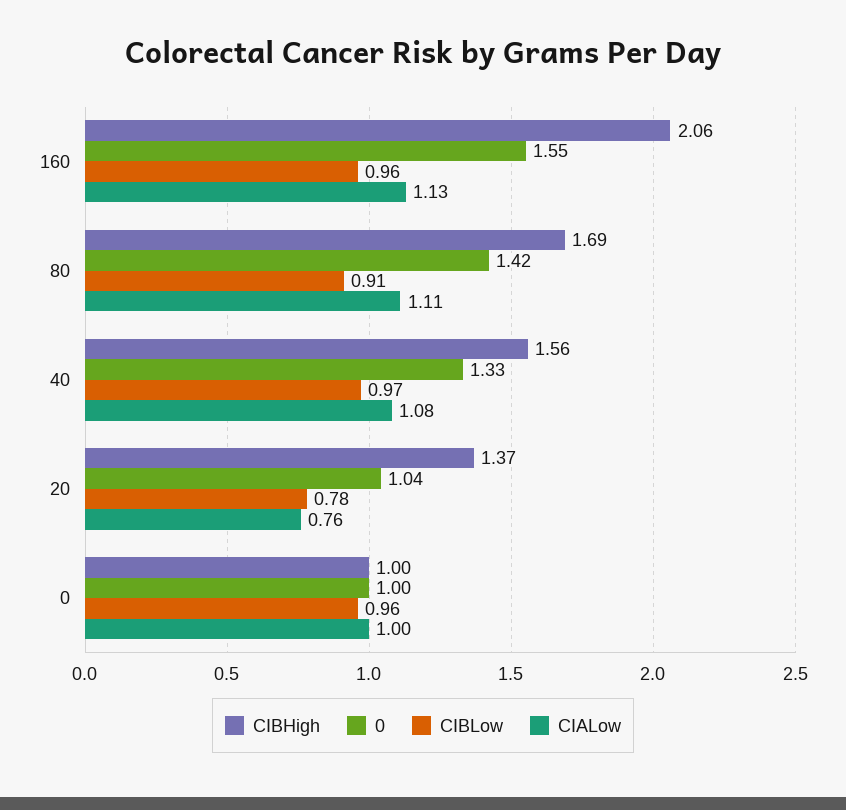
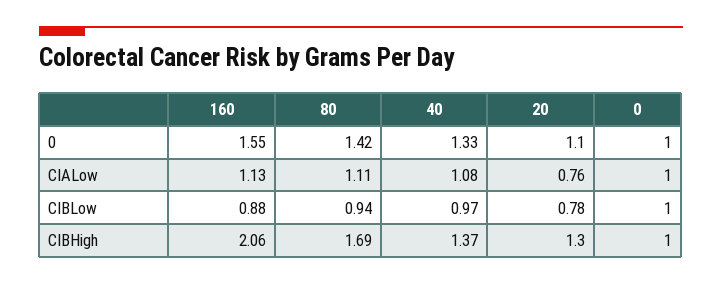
CIBLow, 160: 0.96 -> 0.88
CIBLow, 80: 0.91 -> 0.94
CIBHigh, 40: 1.56 -> 1.37
CIBHigh, 20: 1.37 -> 1.3
0, 20: 1.04 -> 1.1
CIBLow, 0: 0.96 -> 1

